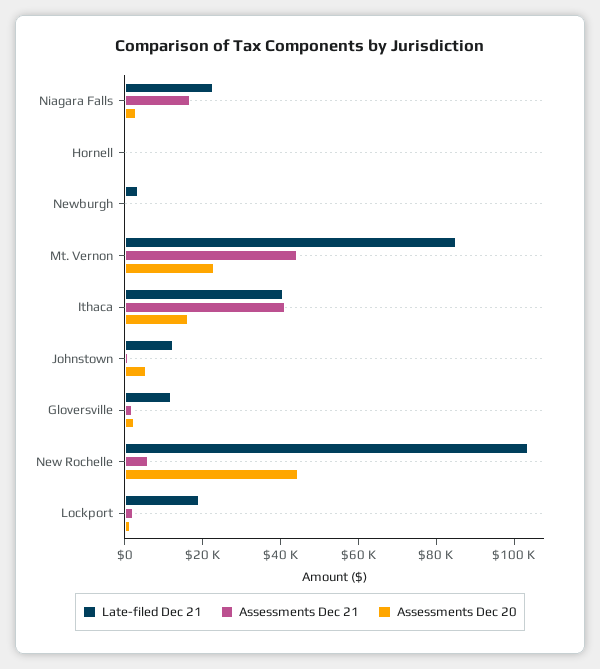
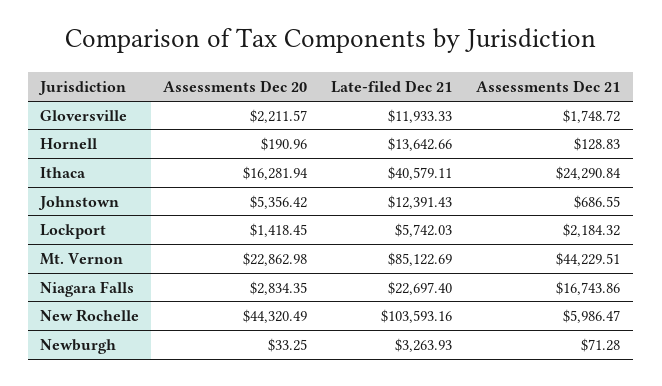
Late-filed Dec 21, Hornell: 0 -> 13642.66
Assessments Dec 21, Ithaca: 40000 -> 24290.84
Late-filed Dec 21, Lockport: 20000 -> 5742.03

